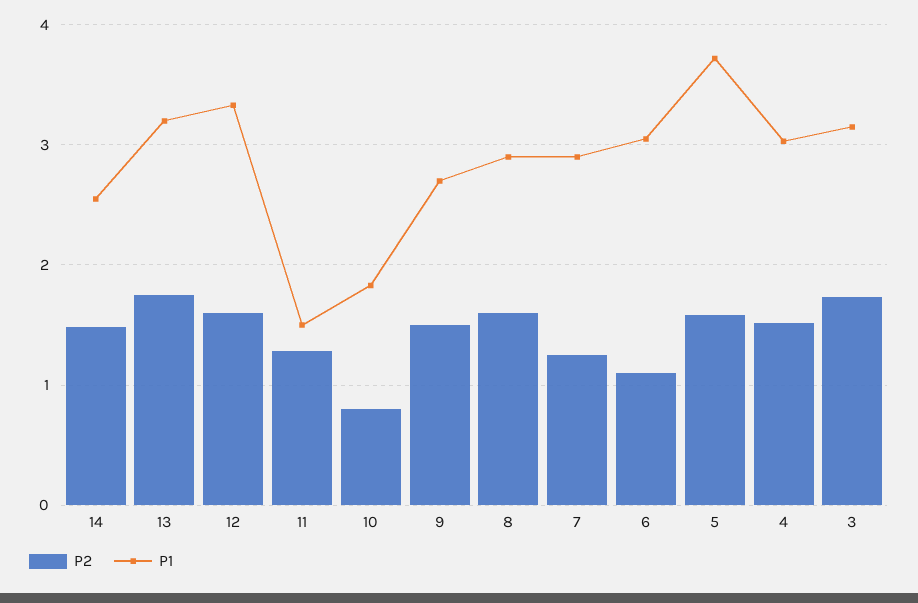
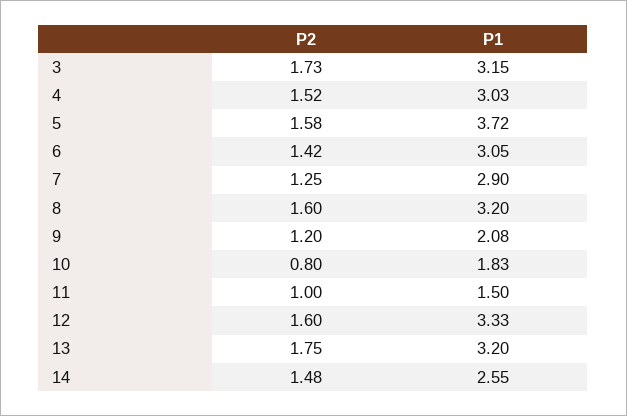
P2, 11: 1.3 -> 1
P2, 9: 1.5 -> 1.2
P1, 9: 2.7 -> 2.08
P1, 8: 2.9 -> 3.2
P2, 6: 1.1 -> 1.42

